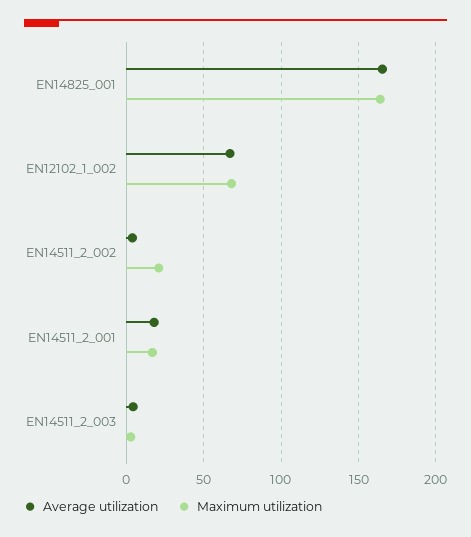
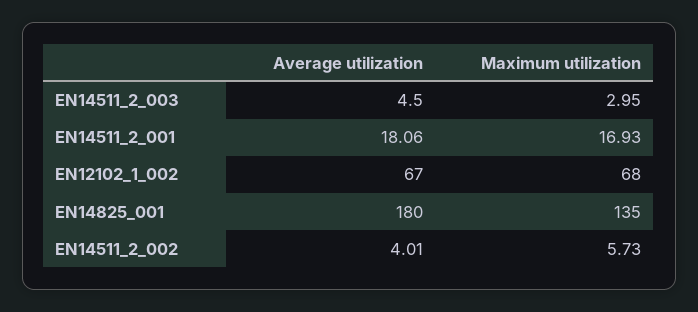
Average utilization, EN14825_001: 165 -> 180
Maximum utilization, EN14825_001: 165 -> 135
Maximum utilization, EN14511_2_002: 20 -> 5.73

